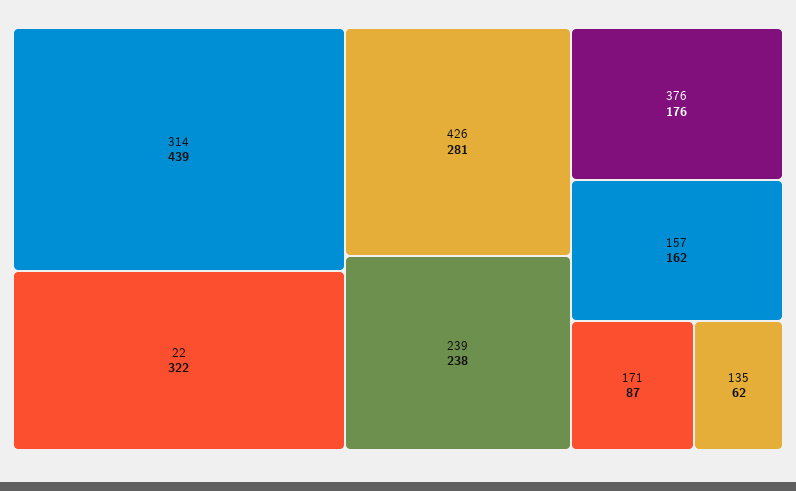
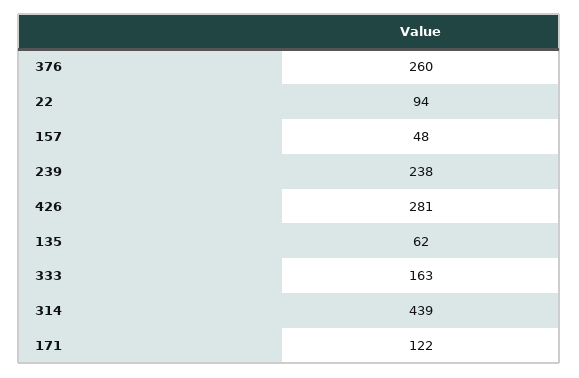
22: 322 -> 94
376: 176 -> 260
157: 162 -> 48
171: 87 -> 122
333: none -> 163

